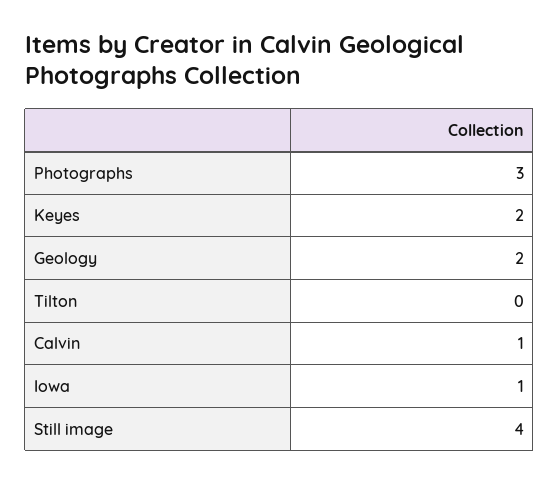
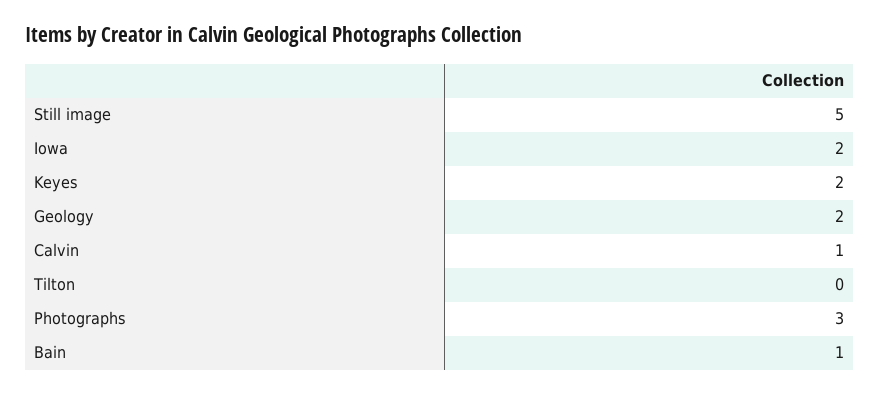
Iowa: 1 -> 2
Still image: 4 -> 5
Bain: none -> 1

